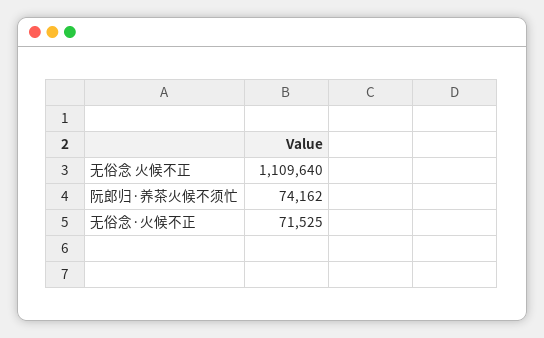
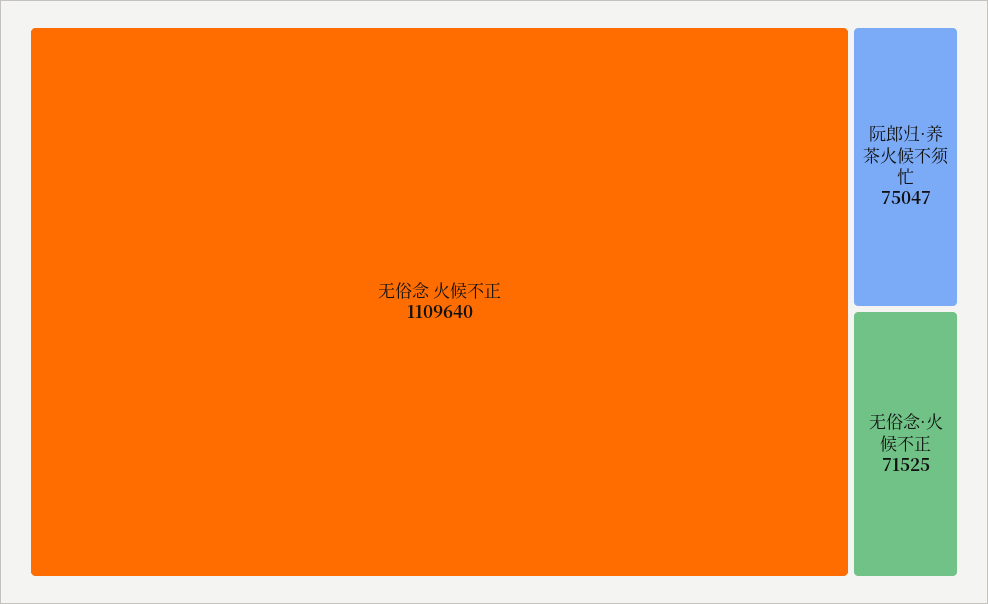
阮郎归·养茶火候不须忙: 74162 -> 75047

